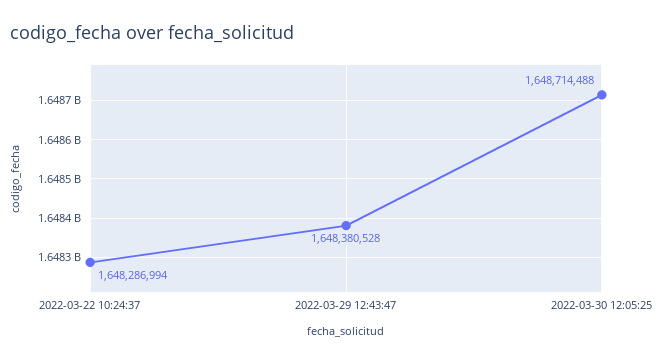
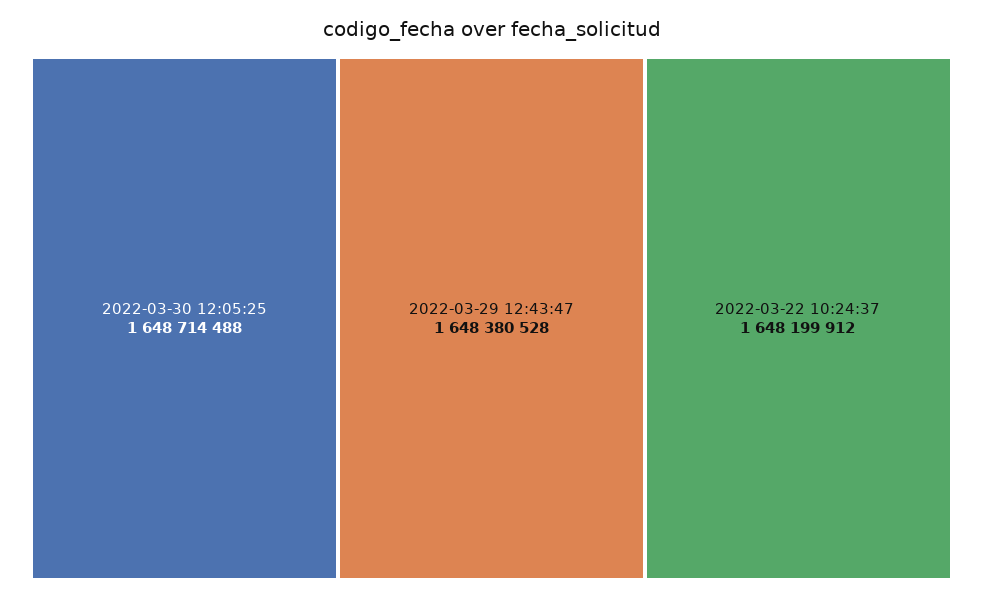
2022-03-22 10:24:37: 1648286994 -> 1648199912

